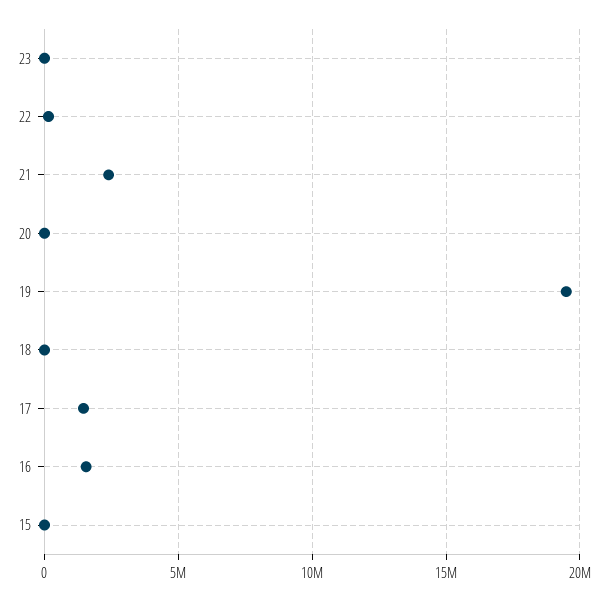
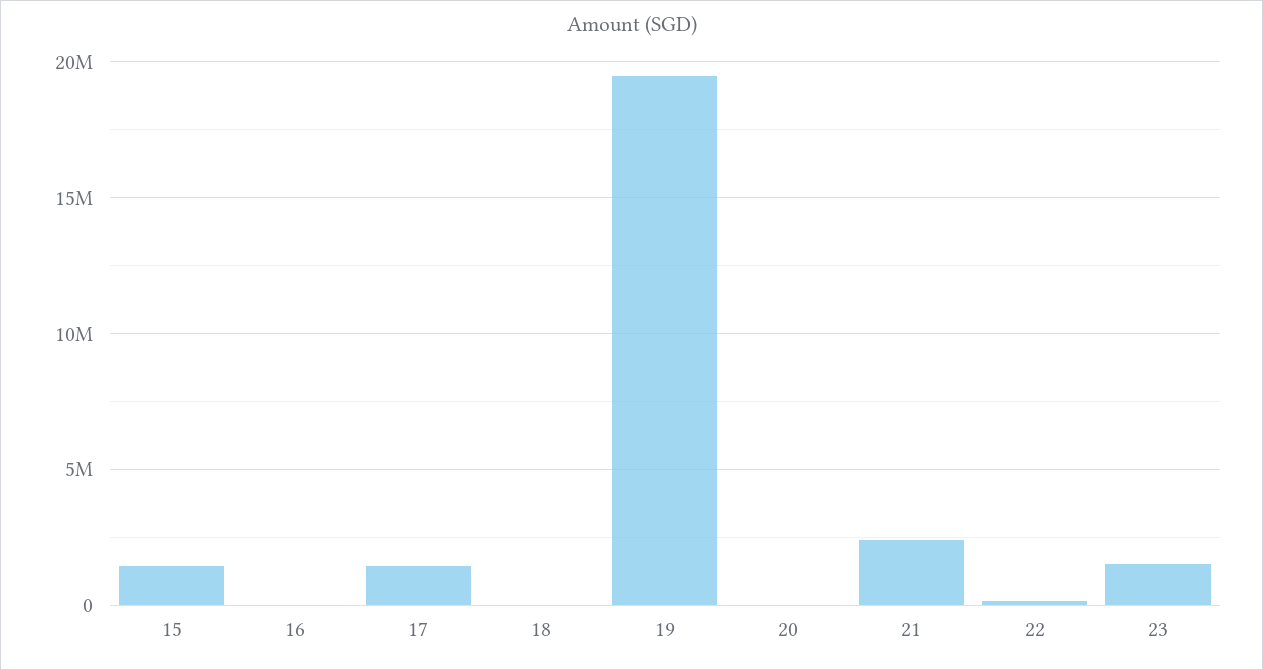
23: 0 -> 1500000
16: 1500000 -> 0
15: 0 -> 1500000

